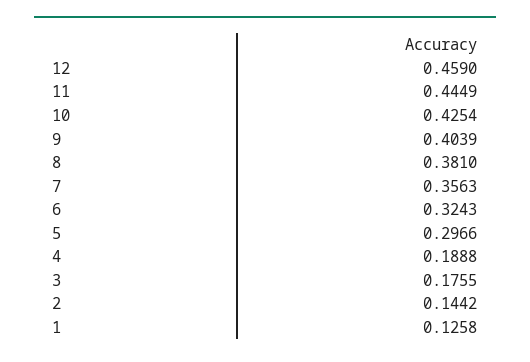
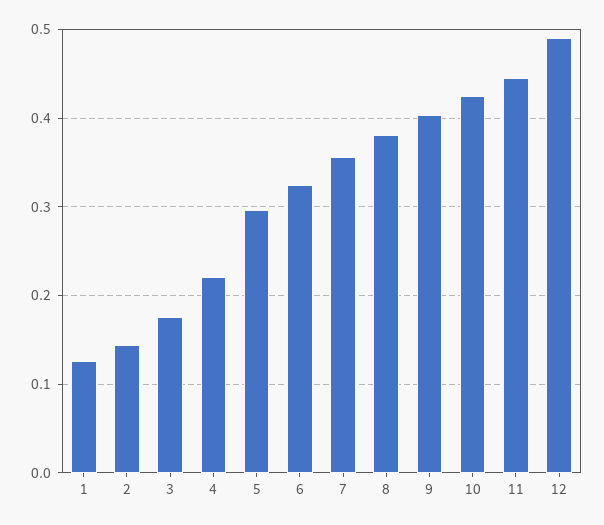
12: 0.459 -> 0.49
4: 0.1888 -> 0.22

